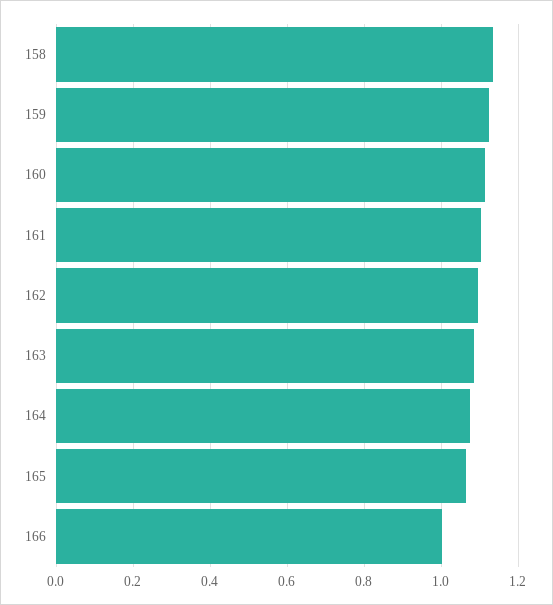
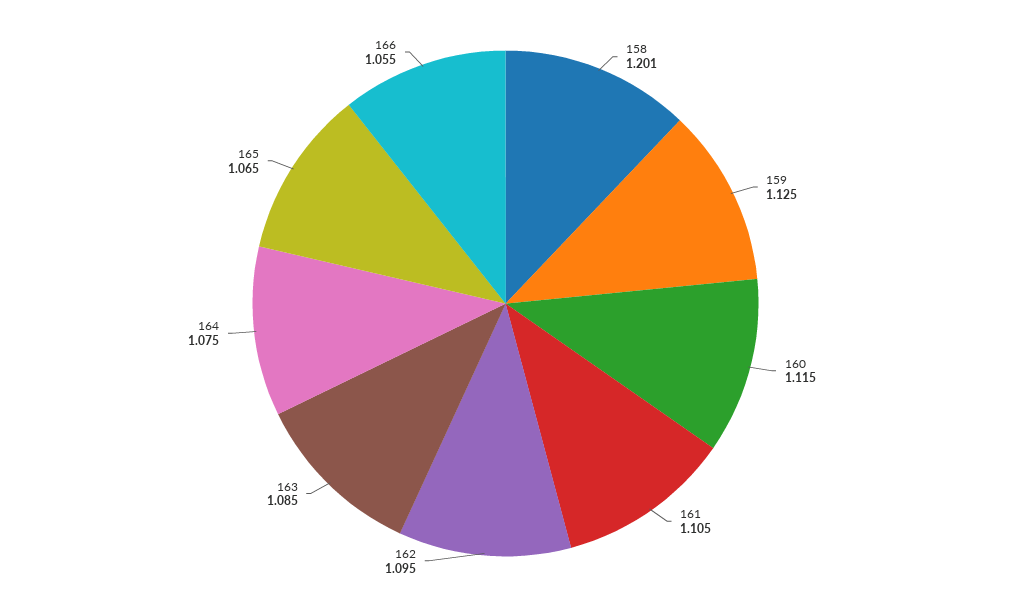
158: 1.14 -> 1.201
166: 1 -> 1.055

